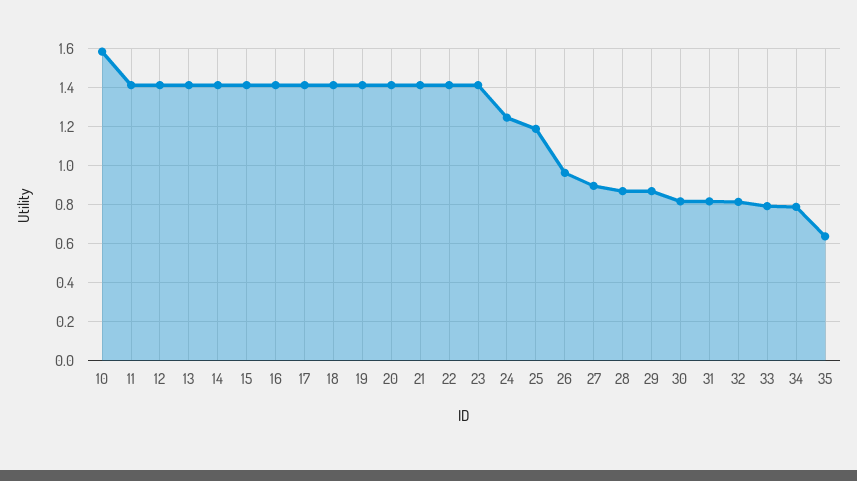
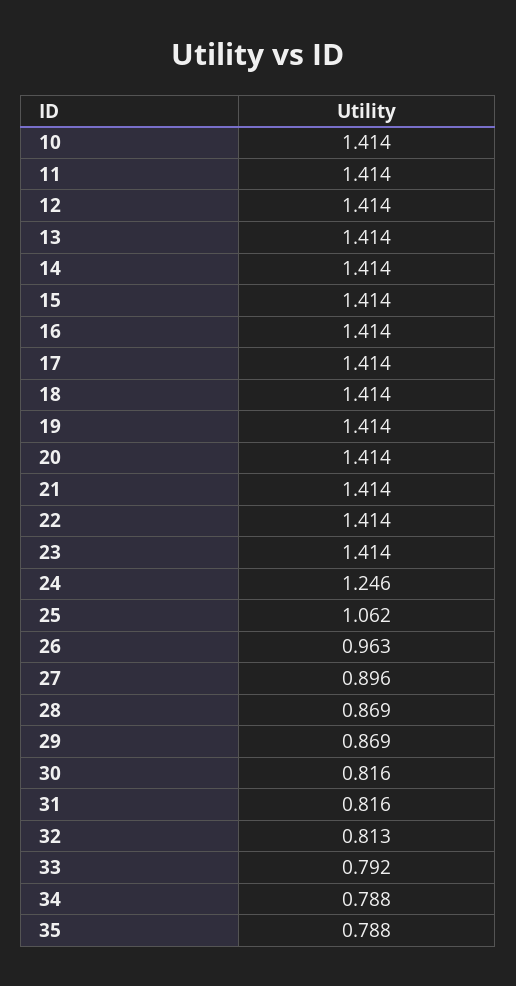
10: 1.6 -> 1.414
25: 1.2 -> 1.062
35: 0.65 -> 0.788

